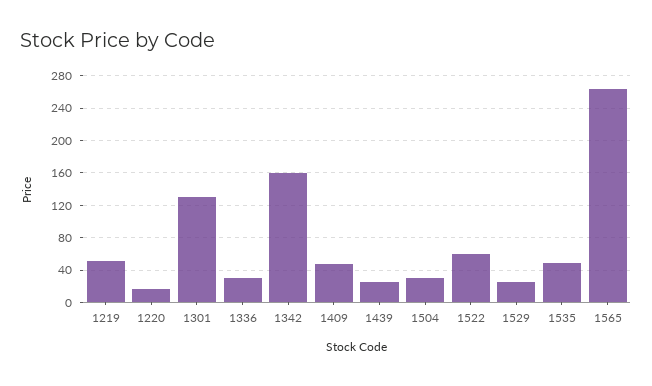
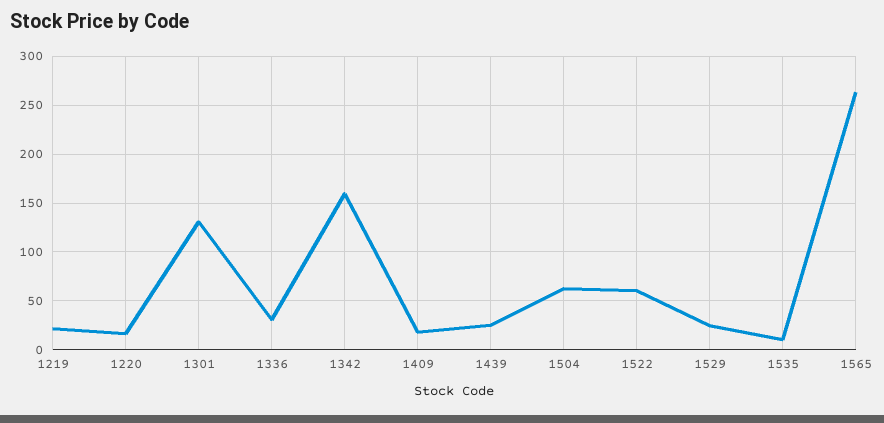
1219: 50 -> 20
1409: 50 -> 20
1504: 30 -> 60
1535: 50 -> 10

